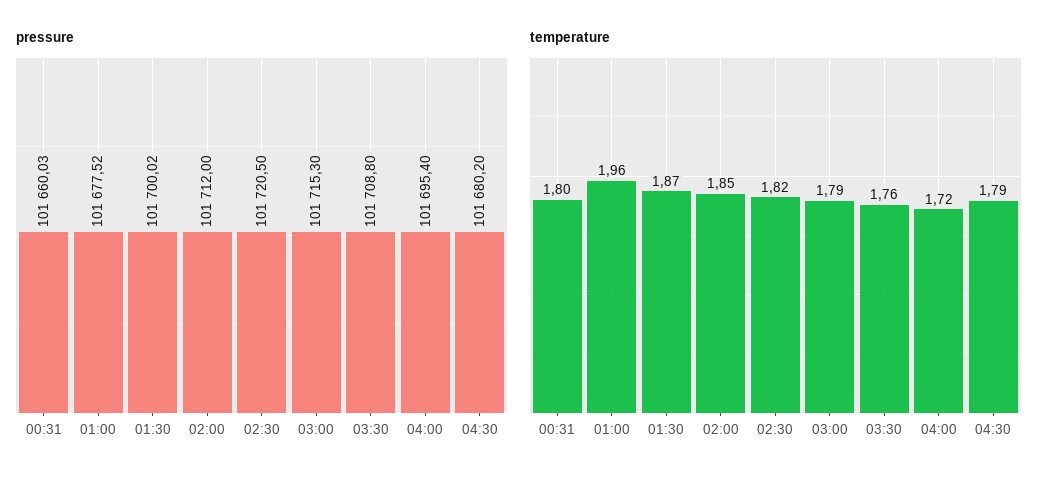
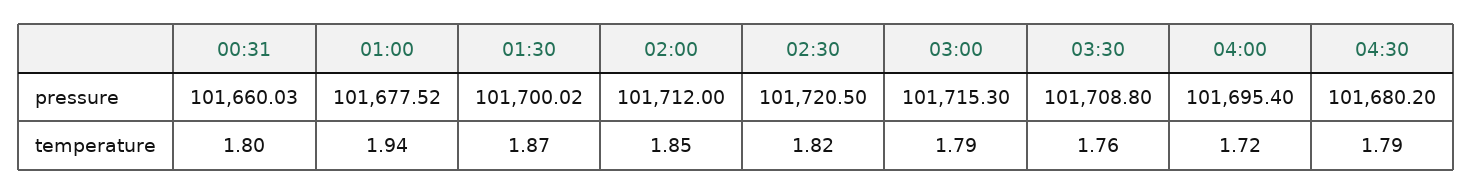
temperature, 01:00: 1.96 -> 1.94

